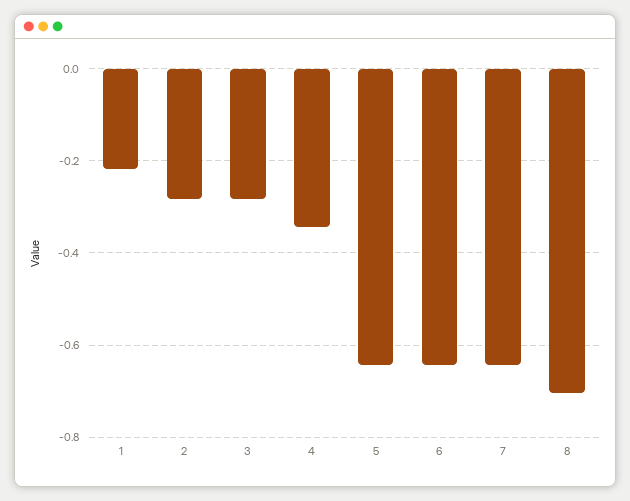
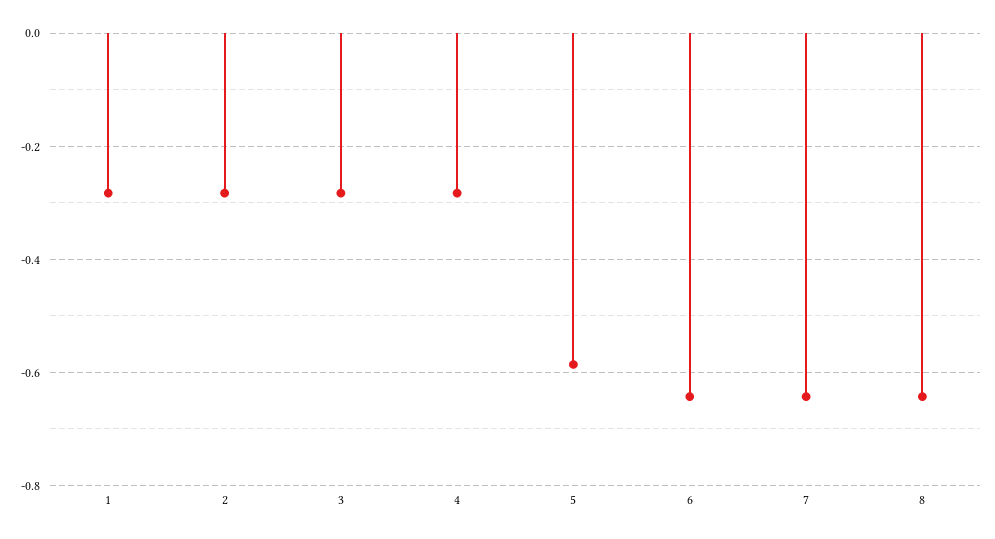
1: -0.22 -> -0.28
4: -0.34 -> -0.28
5: -0.64 -> -0.58
8: -0.7 -> -0.64

